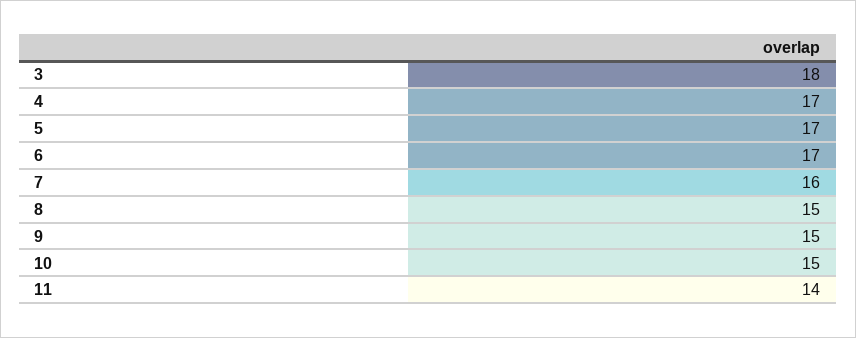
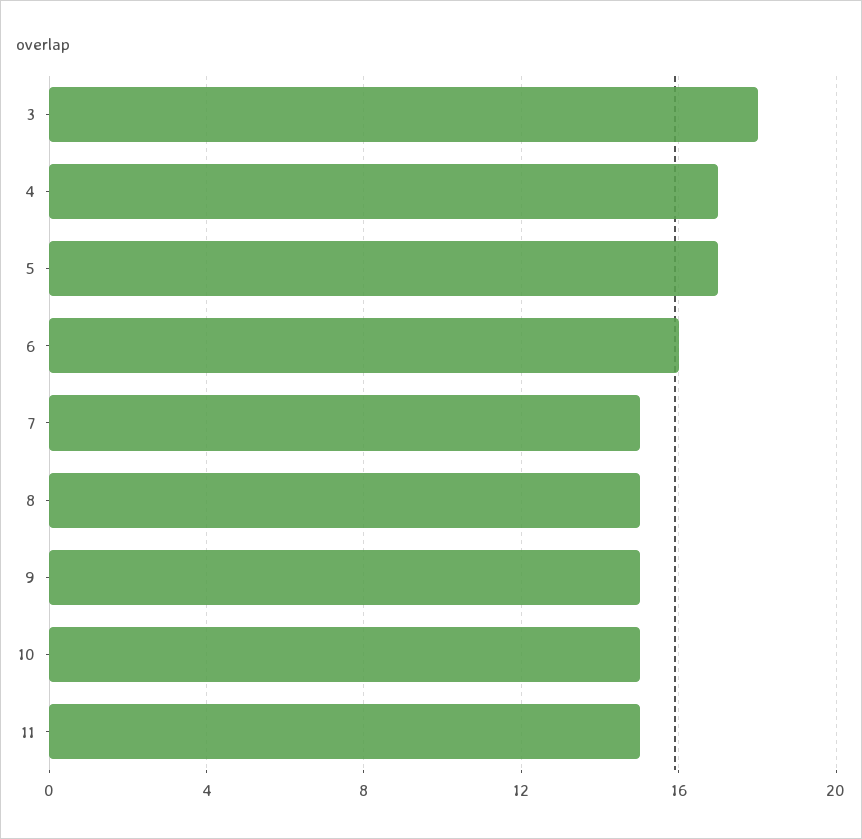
6: 17 -> 16
7: 16 -> 15
11: 14 -> 15

